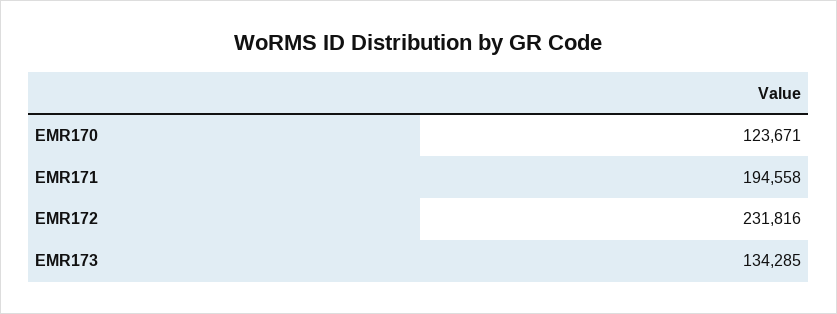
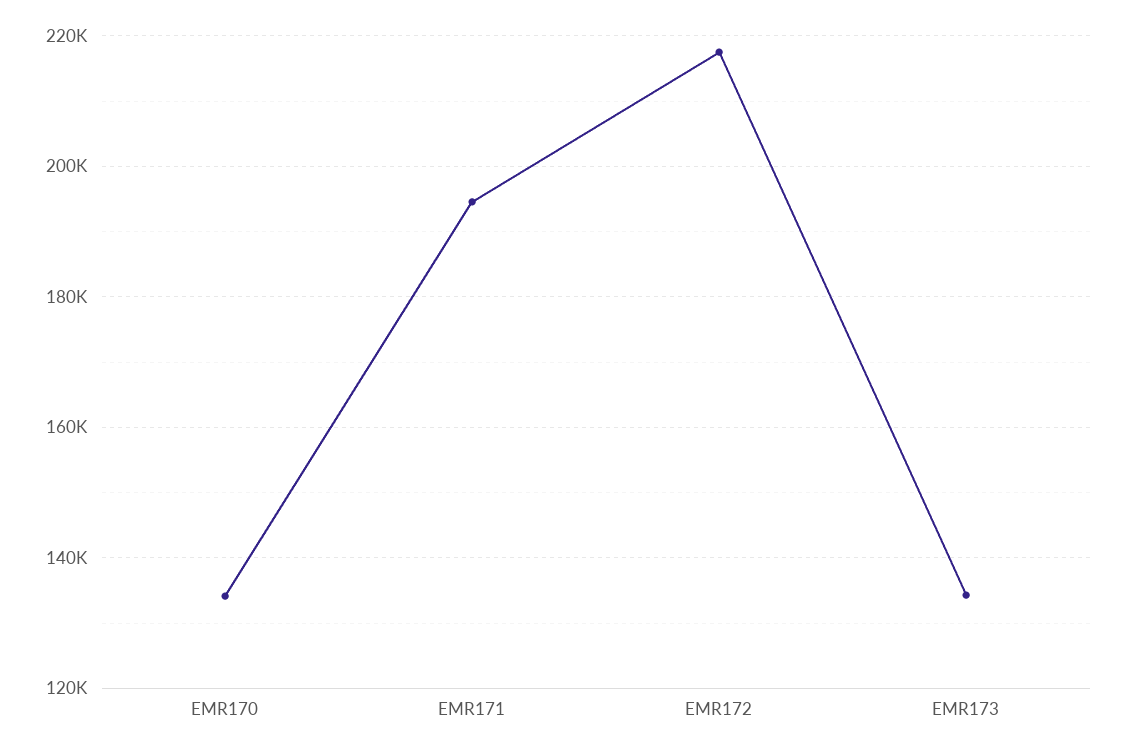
EMR170: 123671 -> 134000
EMR172: 231816 -> 218000

